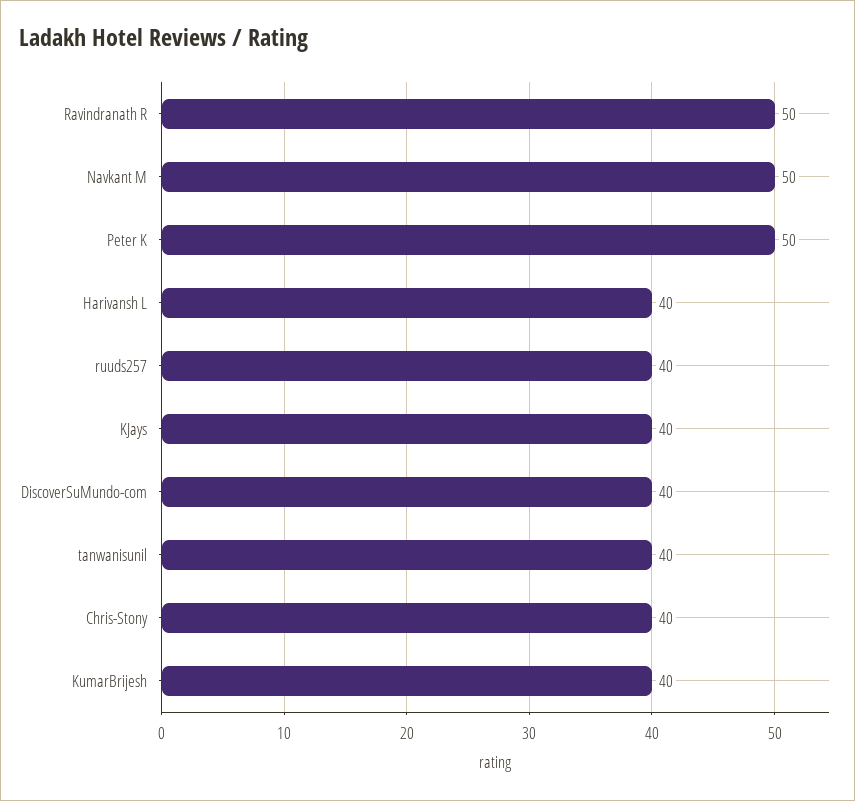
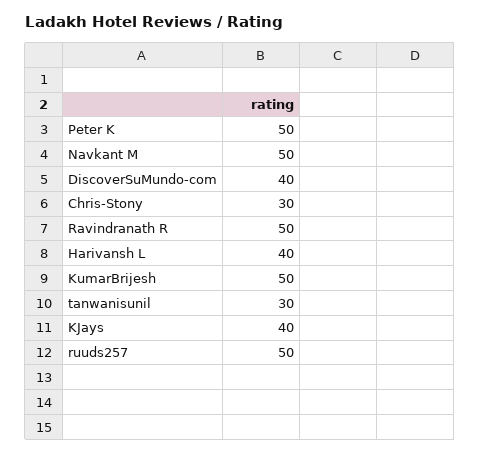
ruuds257: 40 -> 50
tanwanisunil: 40 -> 30
Chris-Stony: 40 -> 30
KumarBrijesh: 40 -> 50

